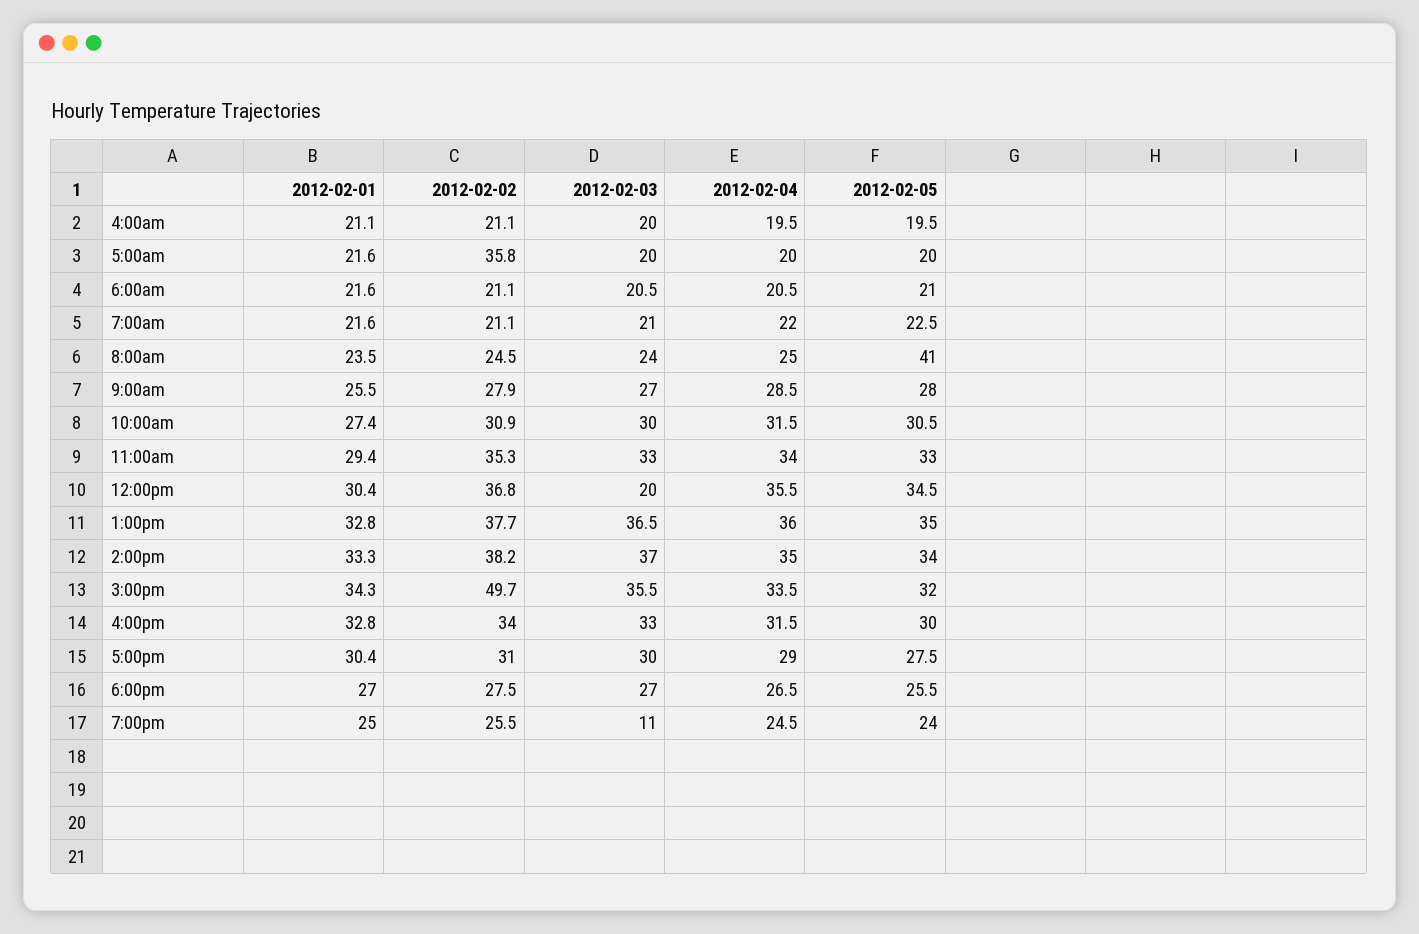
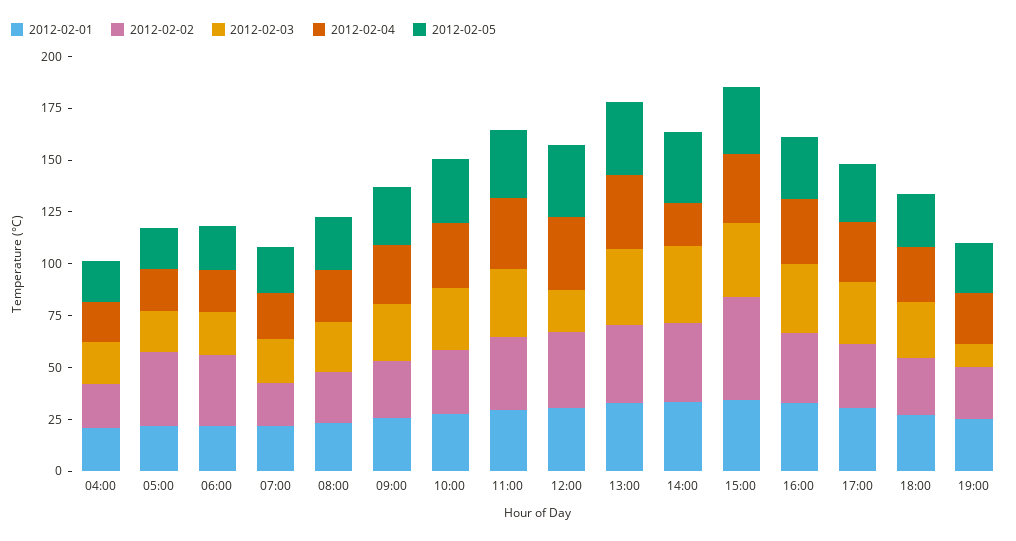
2012-02-02, 6:00am: 21.1 -> 35
2012-02-05, 8:00am: 41 -> 25
2012-02-04, 2:00pm: 35 -> 20

